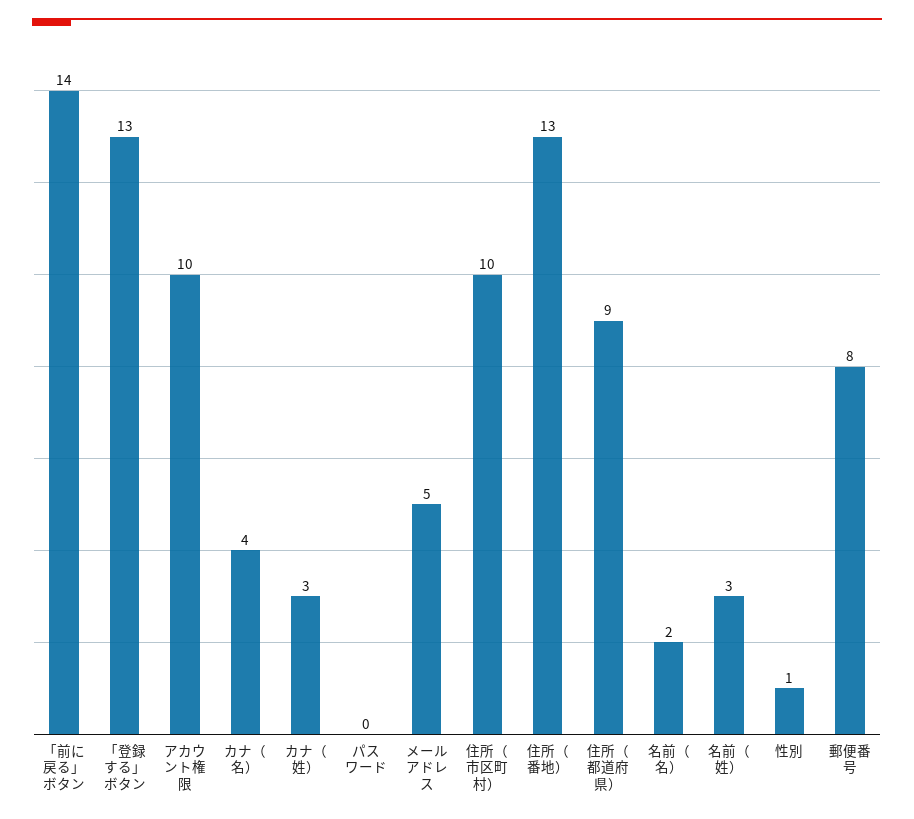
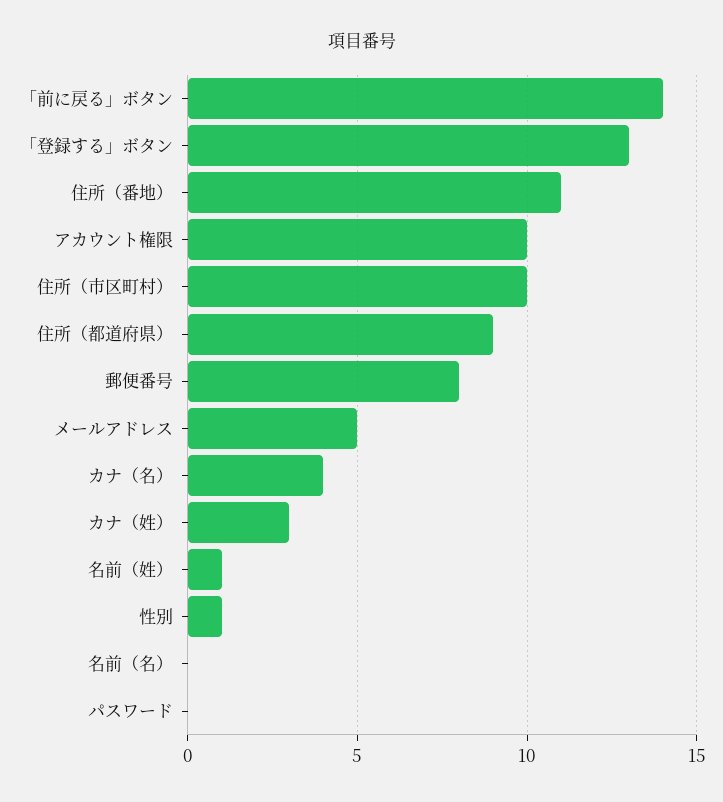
住所（番地）: 13 -> 11
名前（名）: 2 -> 0
名前（姓）: 3 -> 1

